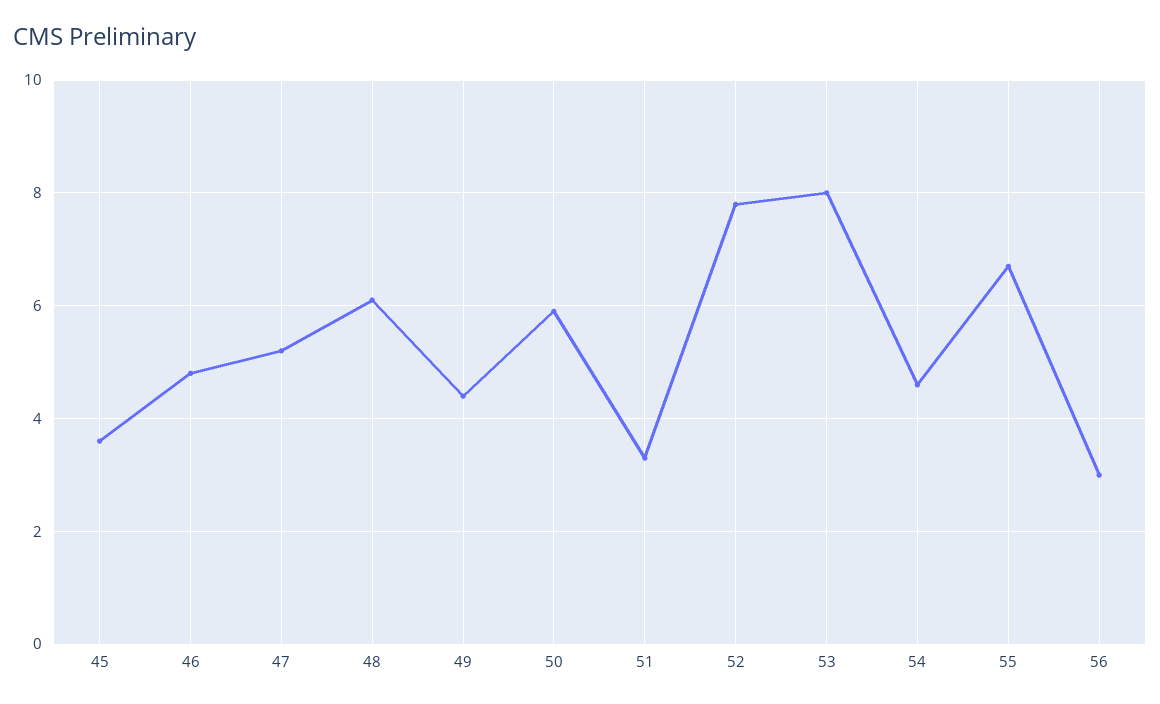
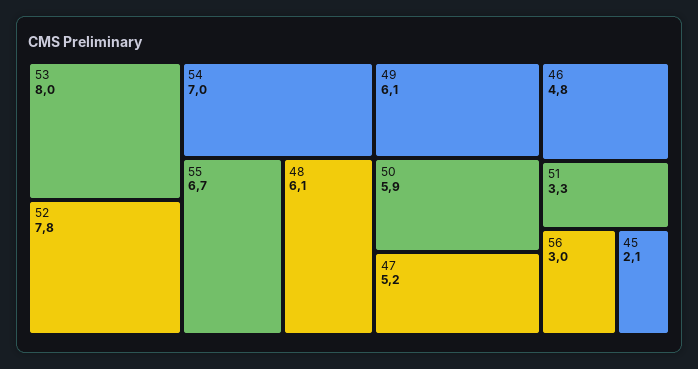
45: 3.5 -> 2.1
49: 4.5 -> 6.1
54: 4.5 -> 7

